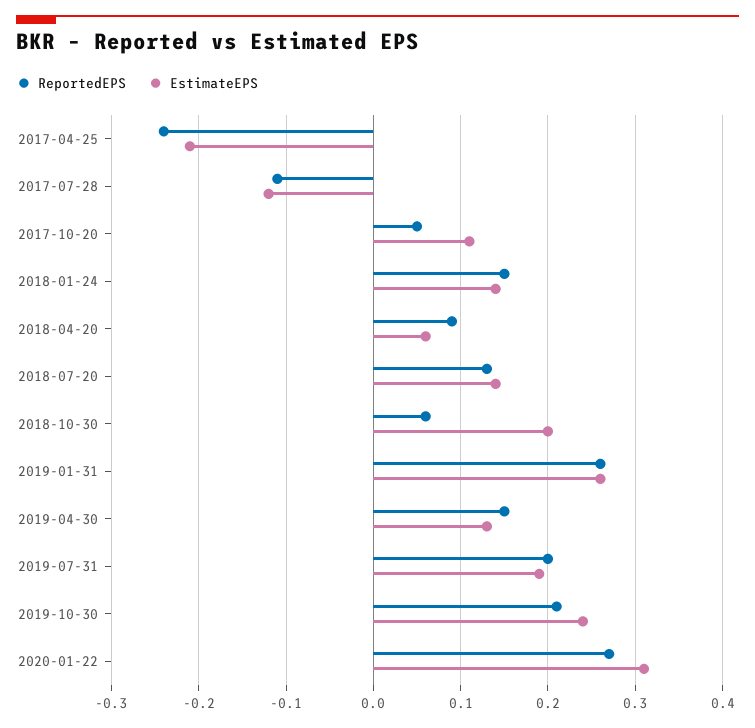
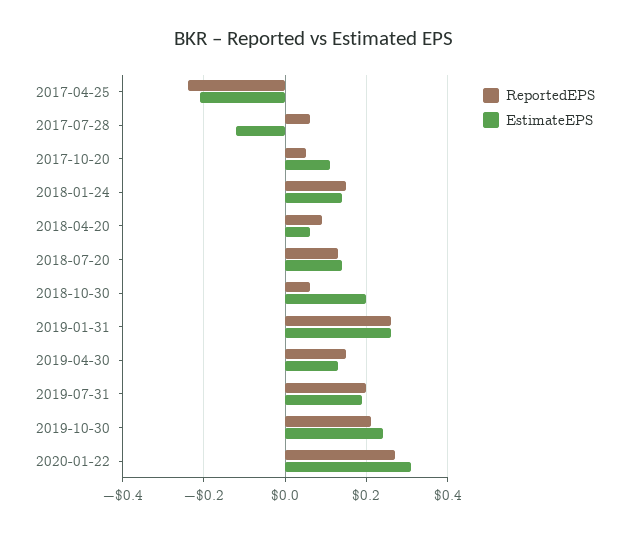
ReportedEPS, 2017-07-28: -0.11 -> 0.05

